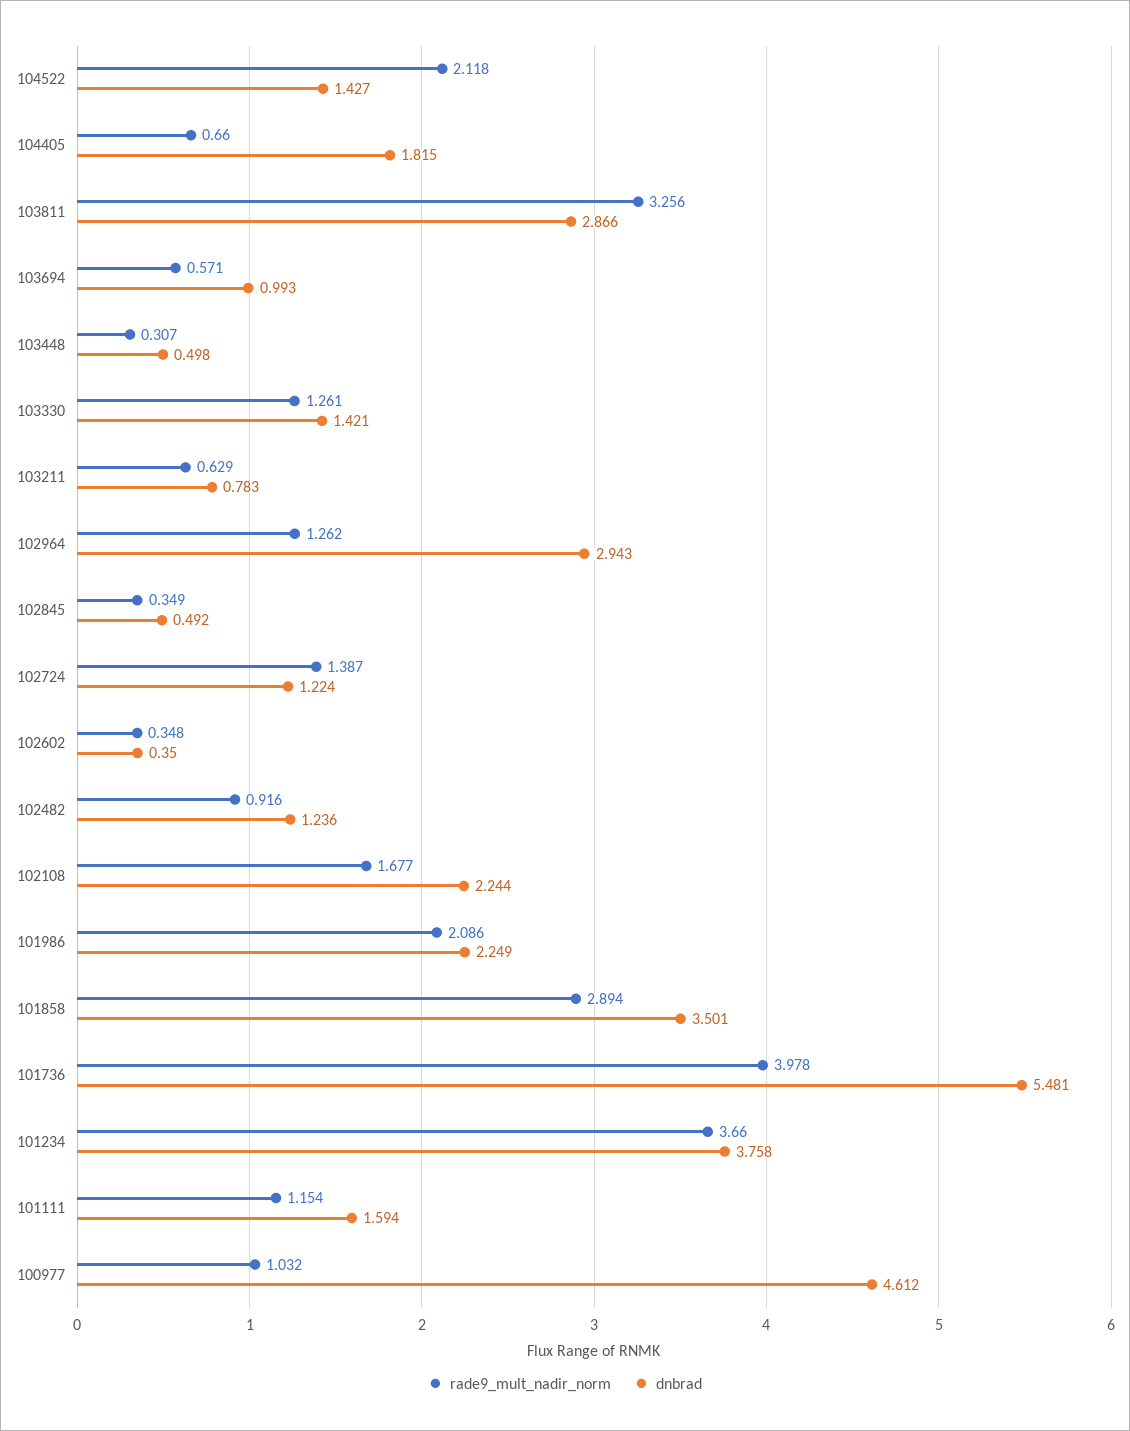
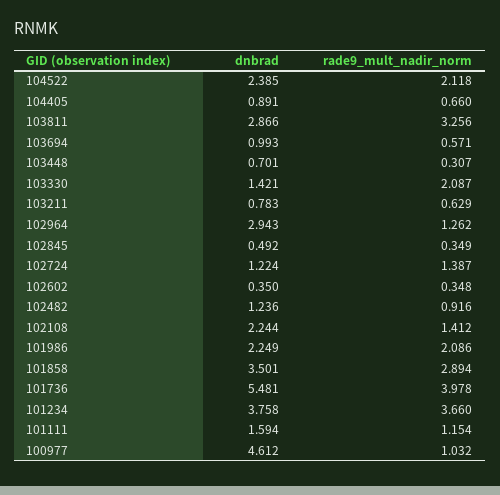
dnbrad, 104522: 1.427 -> 2.385
dnbrad, 104405: 1.815 -> 0.891
dnbrad, 103448: 0.498 -> 0.701
rade9_mult_nadir_norm, 103330: 1.261 -> 2.087
rade9_mult_nadir_norm, 102108: 1.677 -> 1.412

